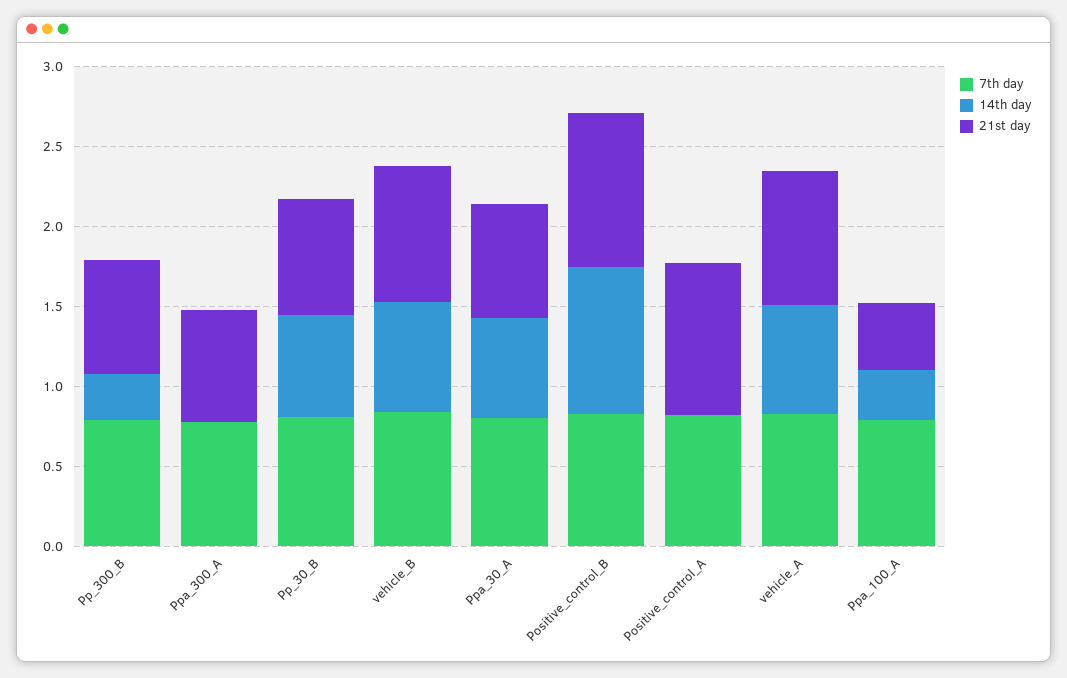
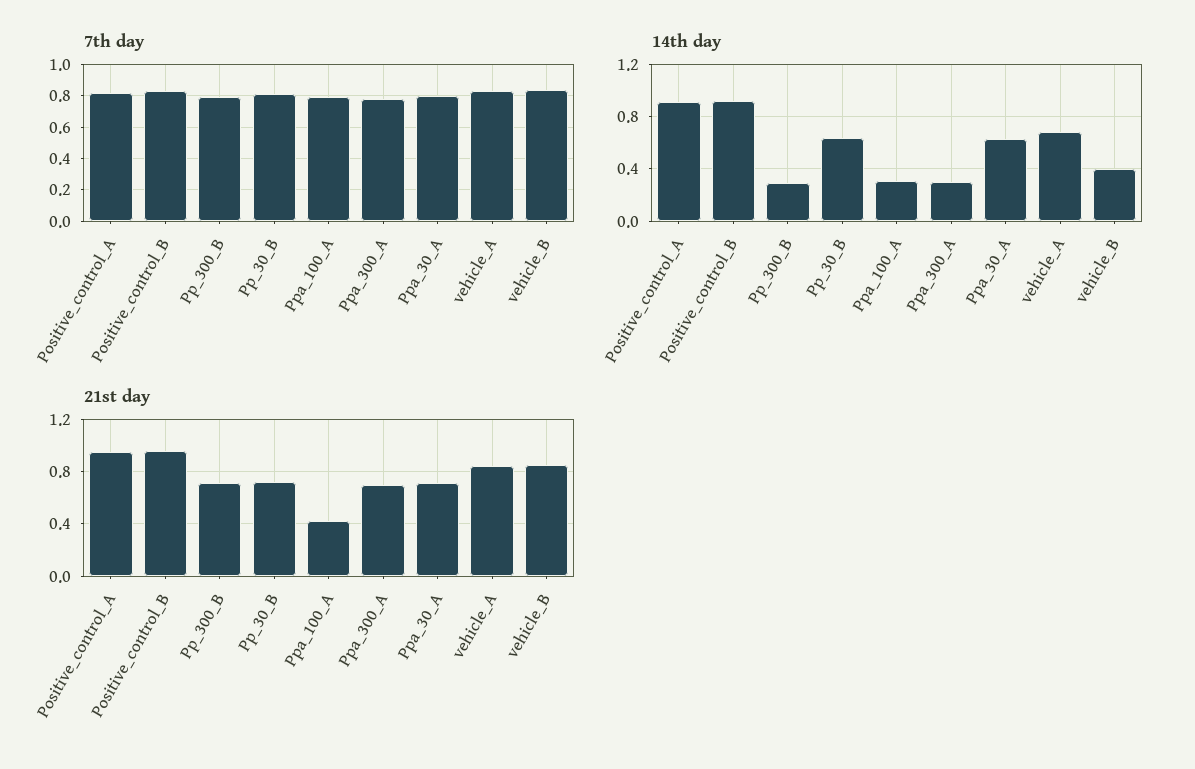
14th day, Ppa_300_A: 0 -> 0.3
14th day, vehicle_B: 0.7 -> 0.4
14th day, Positive_control_A: 0 -> 0.9

